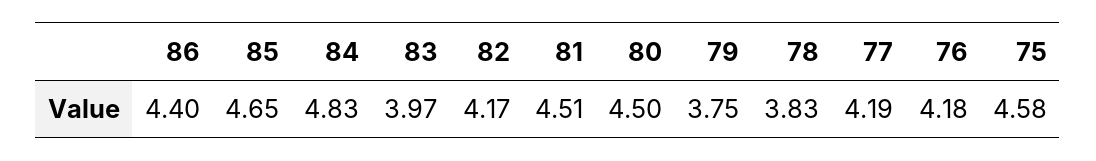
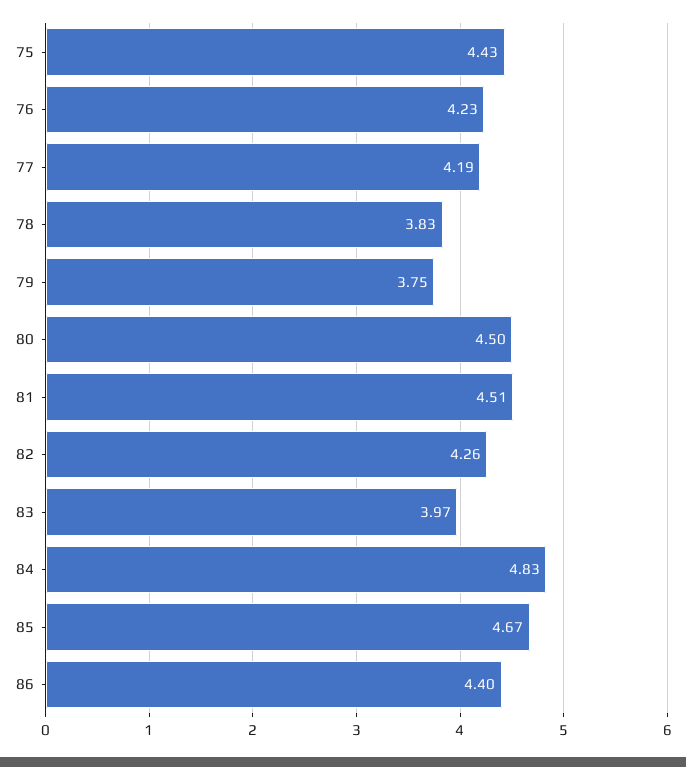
85: 4.65 -> 4.67
82: 4.17 -> 4.26
76: 4.18 -> 4.23
75: 4.58 -> 4.43

